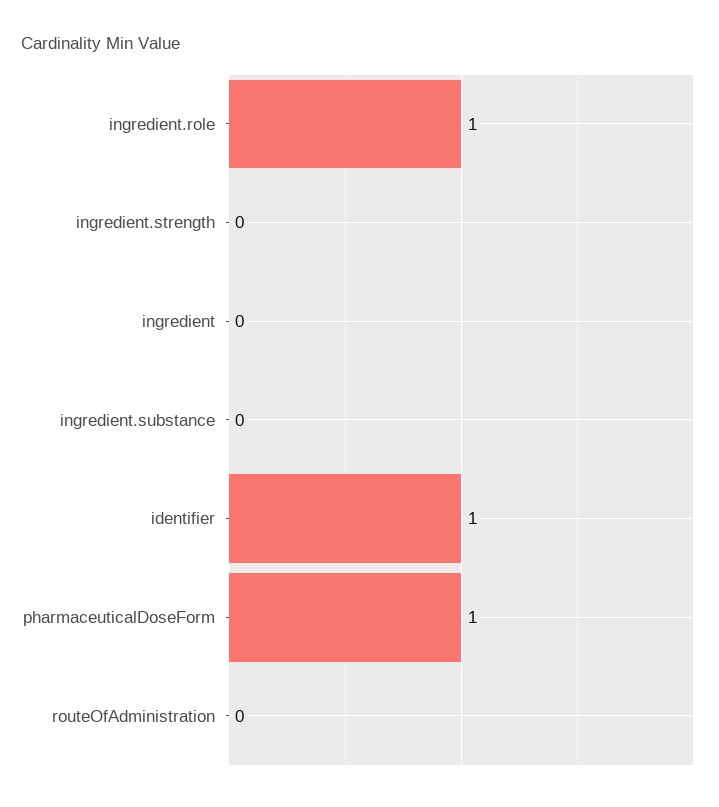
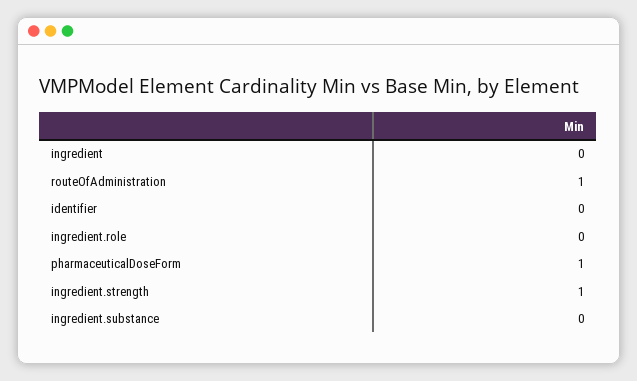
ingredient.role: 1 -> 0
ingredient.strength: 0 -> 1
identifier: 1 -> 0
routeOfAdministration: 0 -> 1

